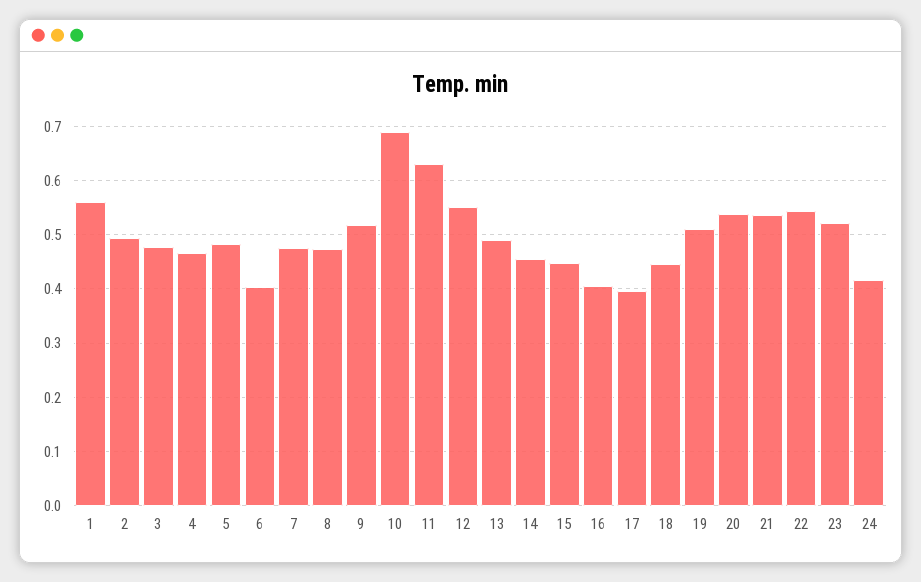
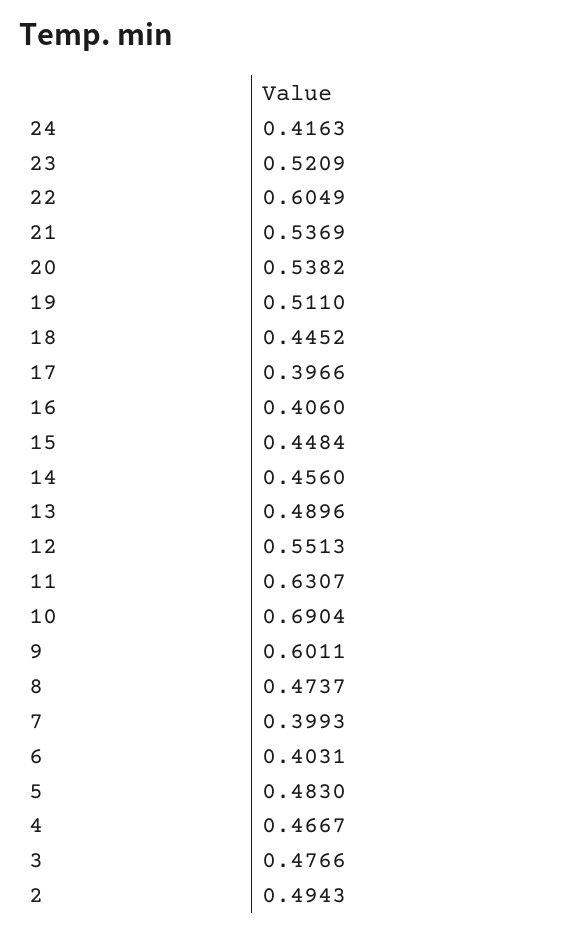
1: 0.56 -> none
7: 0.48 -> 0.3993
9: 0.52 -> 0.6011
22: 0.54 -> 0.6049

